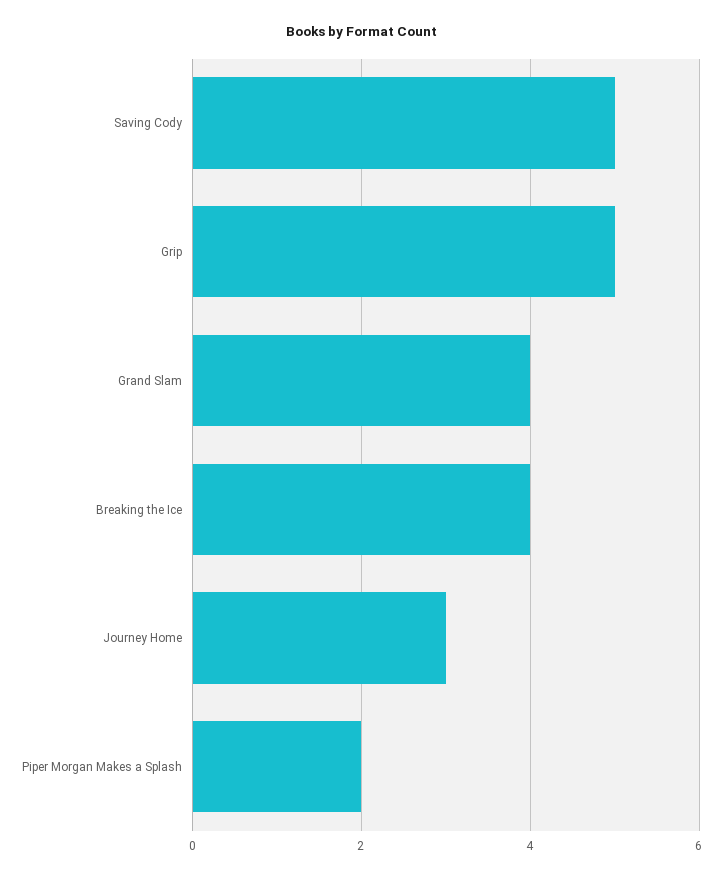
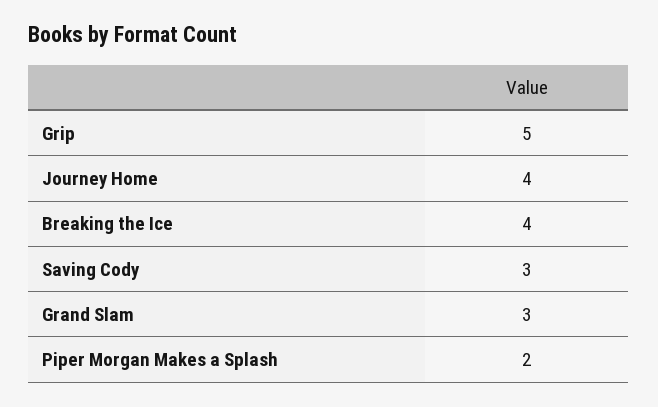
Saving Cody: 5 -> 3
Grand Slam: 4 -> 3
Journey Home: 3 -> 4

